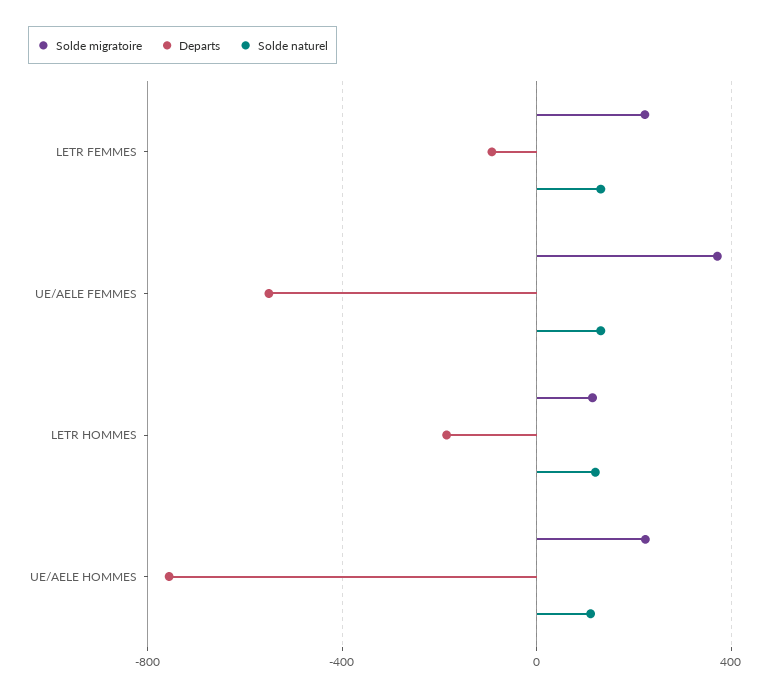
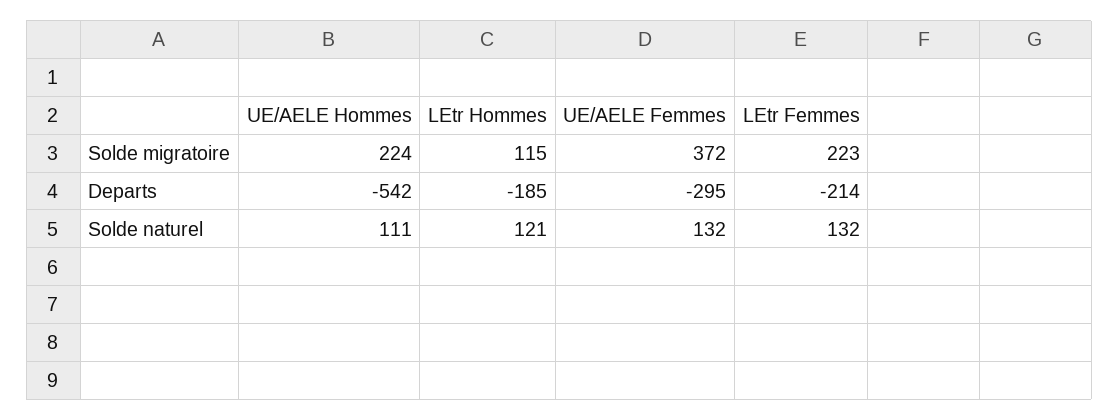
Departs, LETR FEMMES: -100 -> -214
Departs, UE/AELE FEMMES: -550 -> -295
Departs, UE/AELE HOMMES: -750 -> -542

